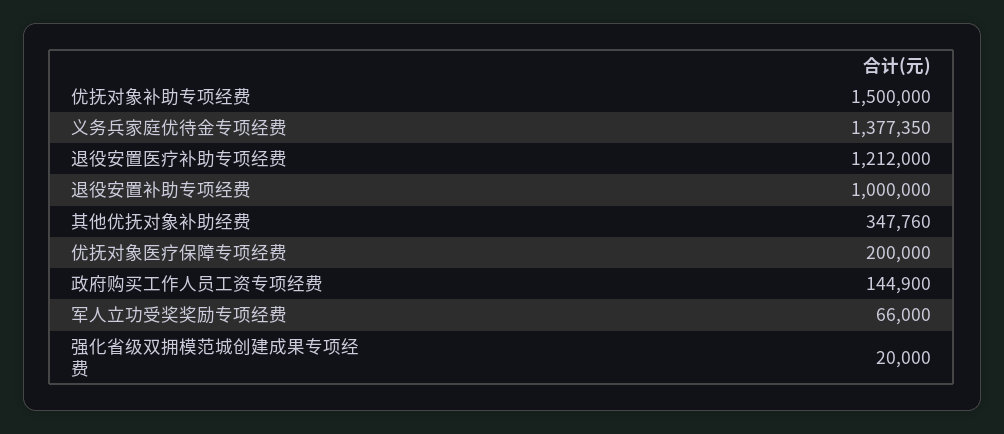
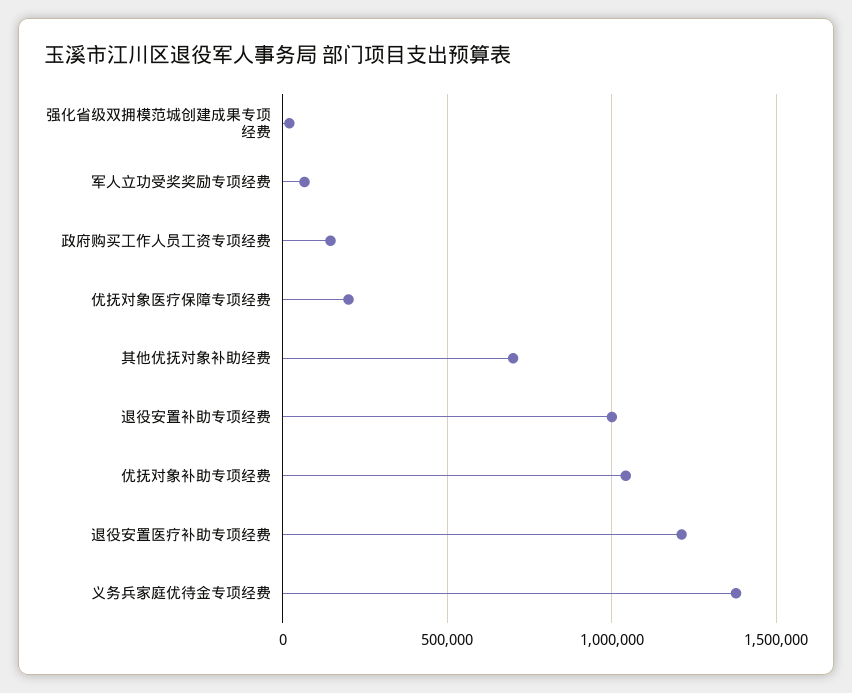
优抚对象补助专项经费: 1500000 -> 1050000
其他优抚对象补助经费: 347760 -> 700000

